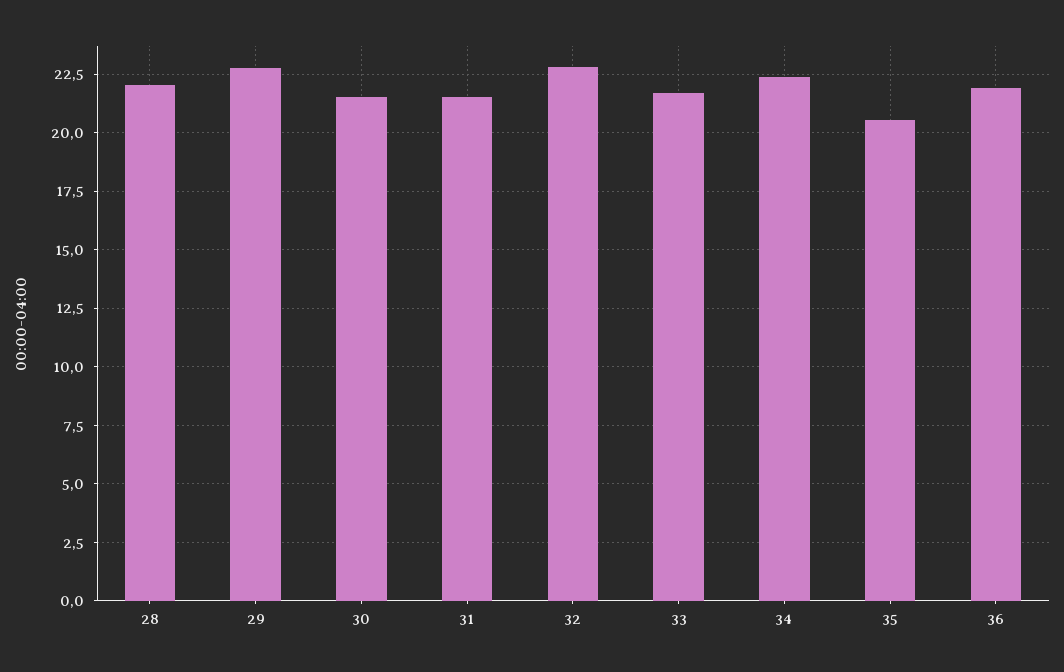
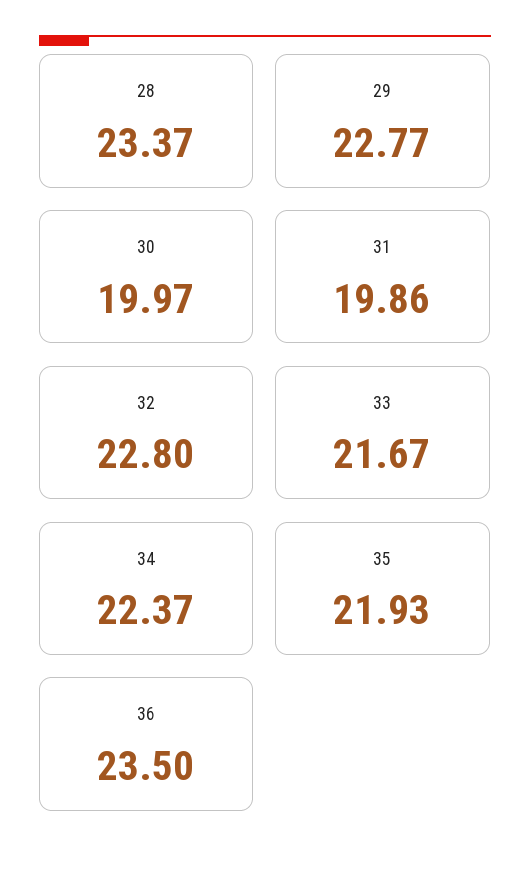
28: 22 -> 23.37
30: 21.5 -> 19.97
31: 21.5 -> 19.86
35: 20.5 -> 21.93
36: 22 -> 23.5

